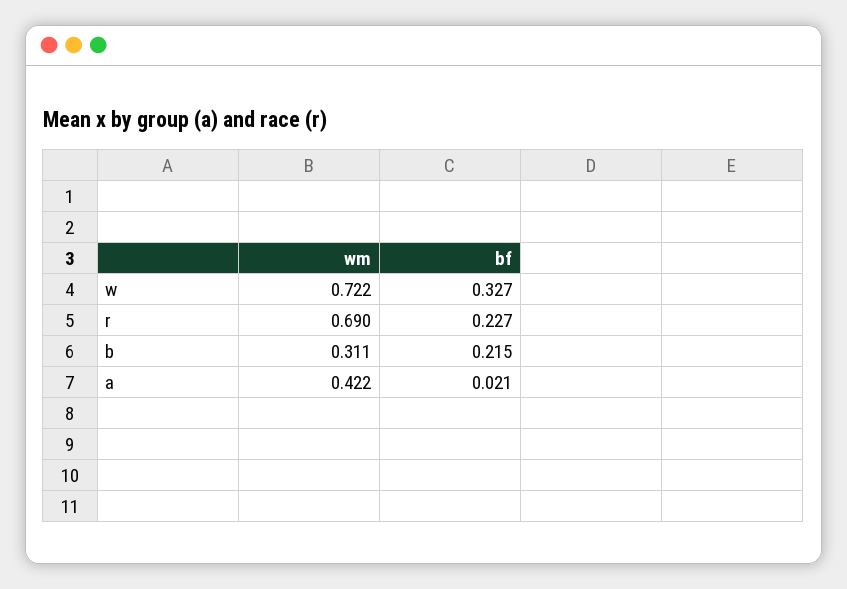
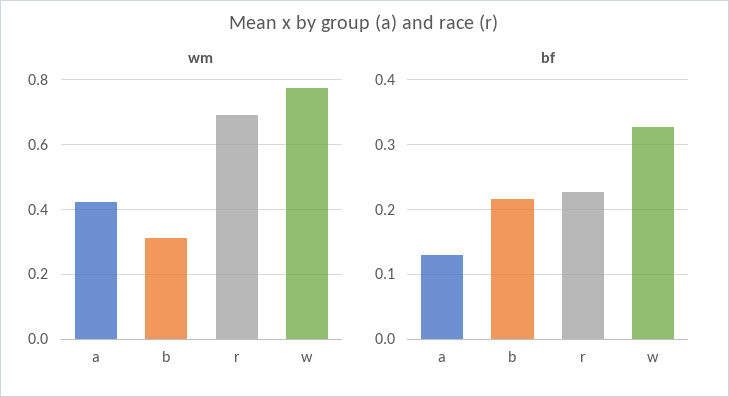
wm, w: 0.722 -> 0.78
bf, a: 0.021 -> 0.13

